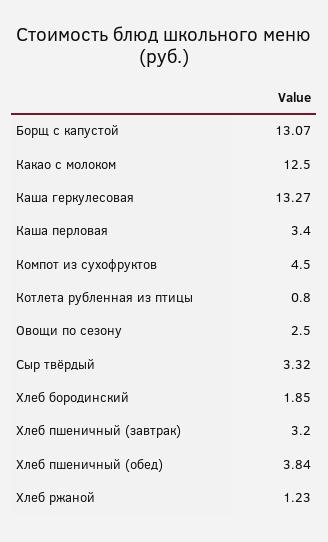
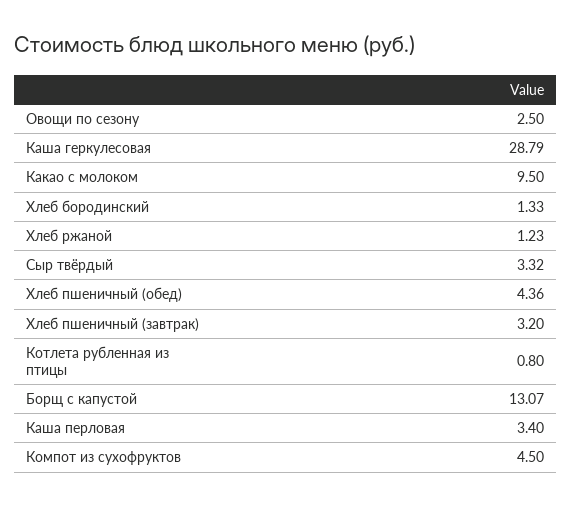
Какао с молоком: 12.5 -> 9.5
Каша геркулесовая: 13.27 -> 28.79
Хлеб бородинский: 1.85 -> 1.33
Хлеб пшеничный (обед): 3.84 -> 4.36

